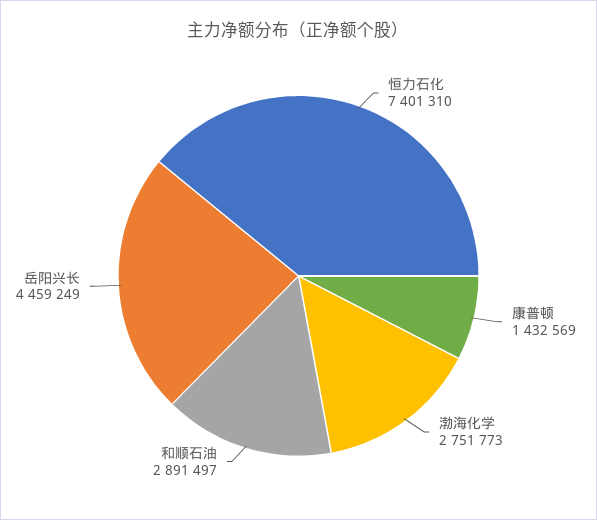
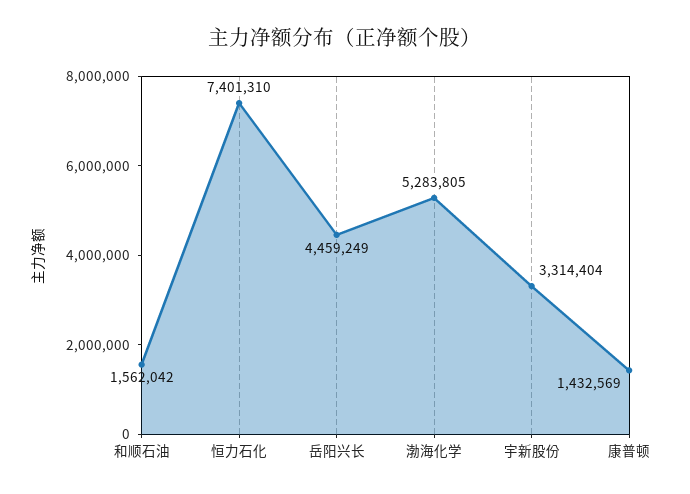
渤海化学: 2751773 -> 5283805
和顺石油: 2891497 -> 1562042
宇新股份: none -> 3314404

